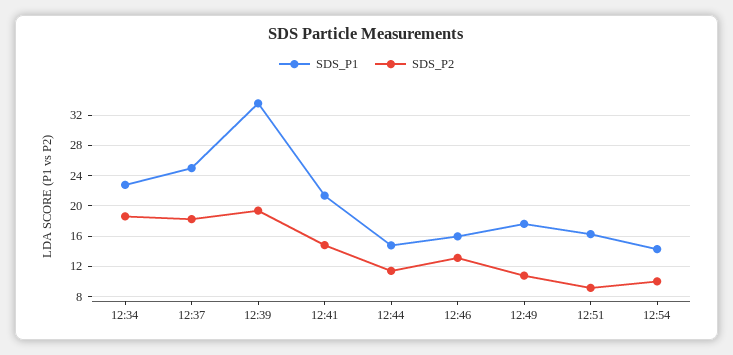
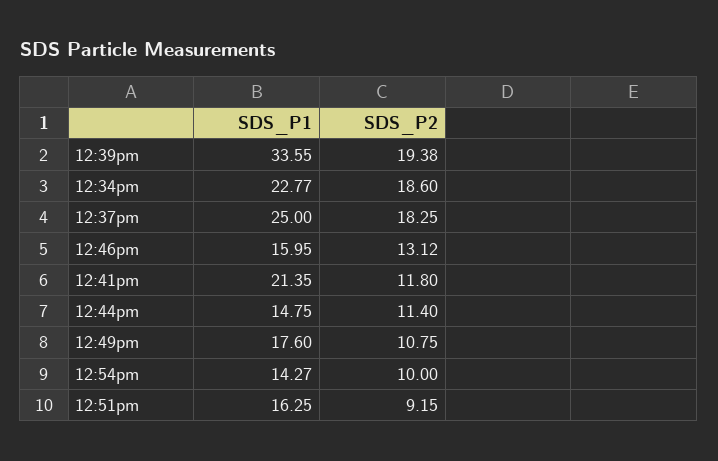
SDS_P2, 12:41: 15 -> 11.8

